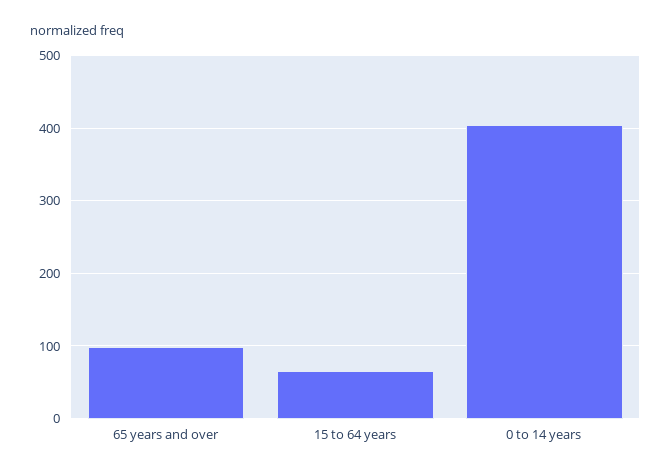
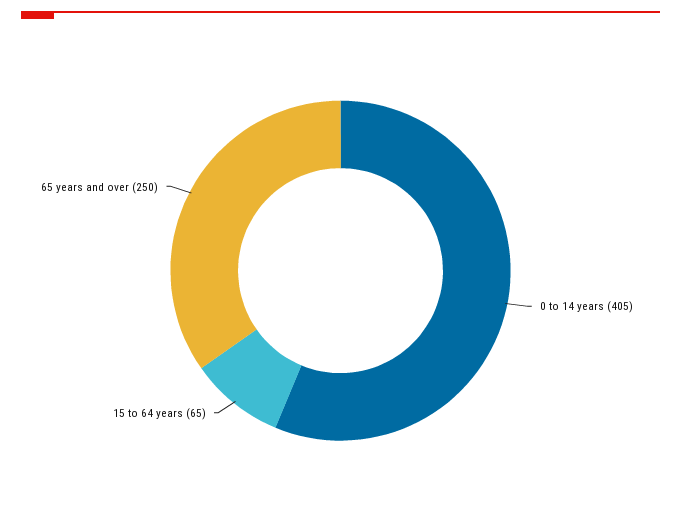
65 years and over: 100 -> 250

